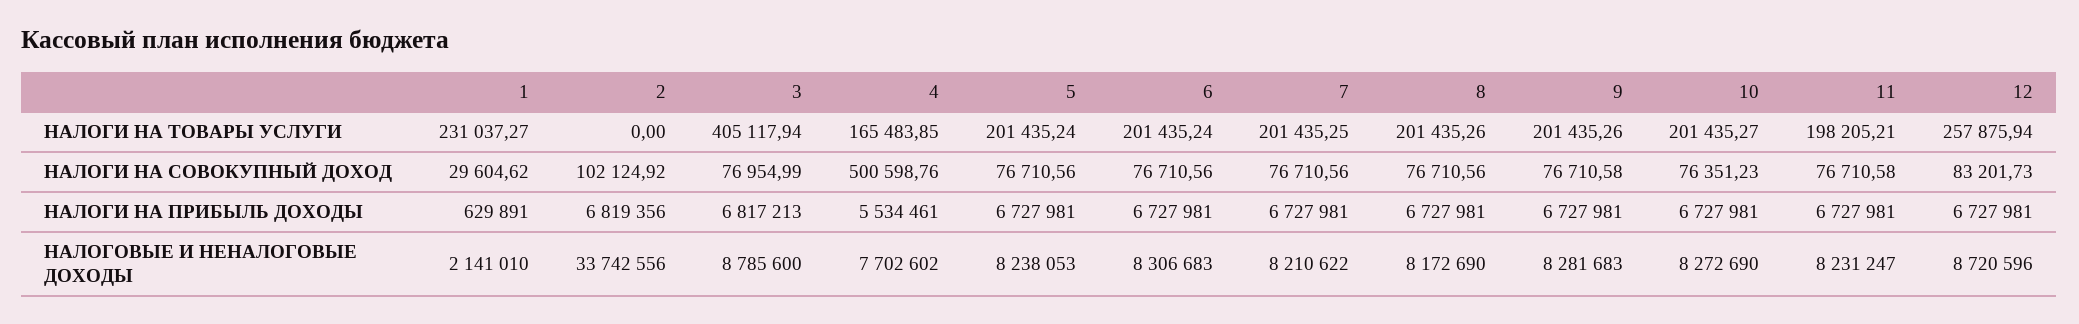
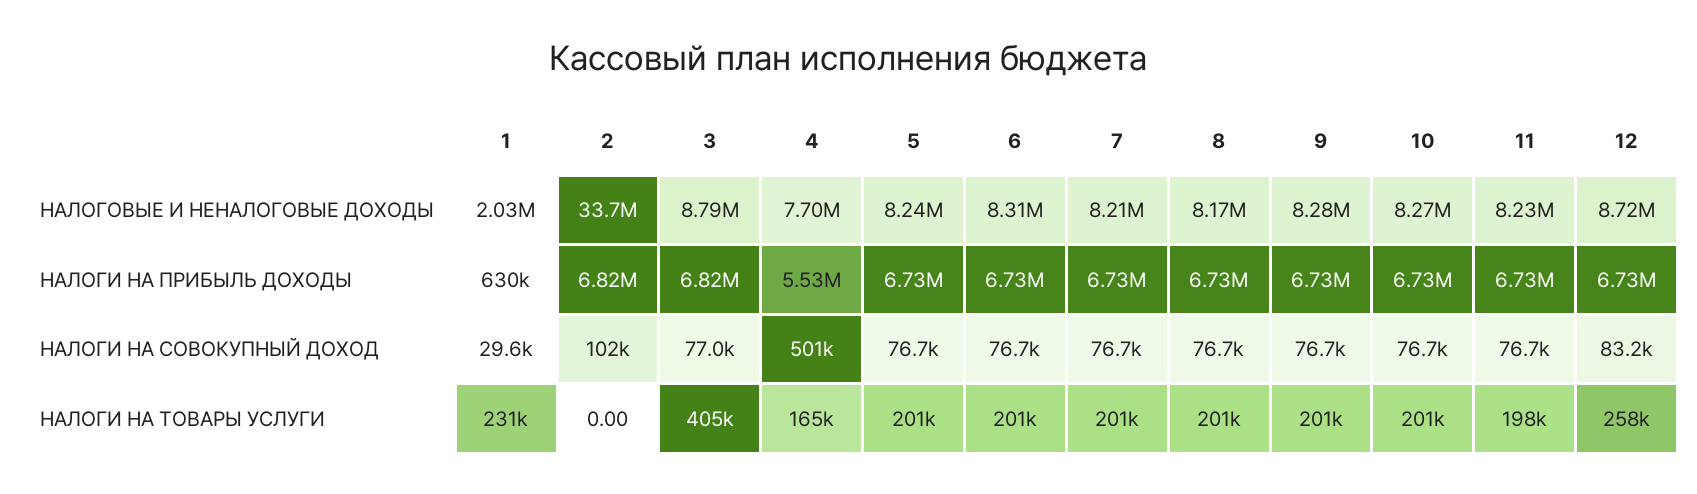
10, НАЛОГИ НА СОВОКУПНЫЙ ДОХОД: 76351.23 -> 76700
1, НАЛОГОВЫЕ И НЕНАЛОГОВЫЕ ДОХОДЫ: 2141010 -> 2030000

